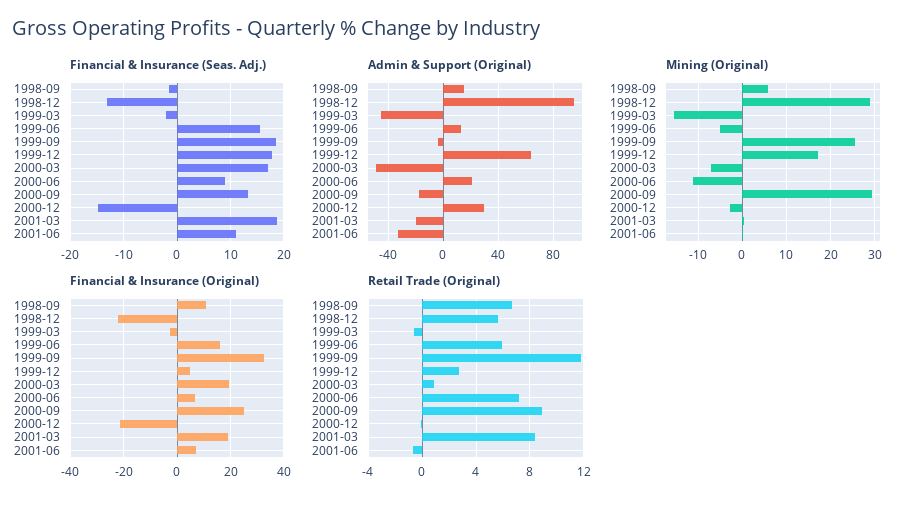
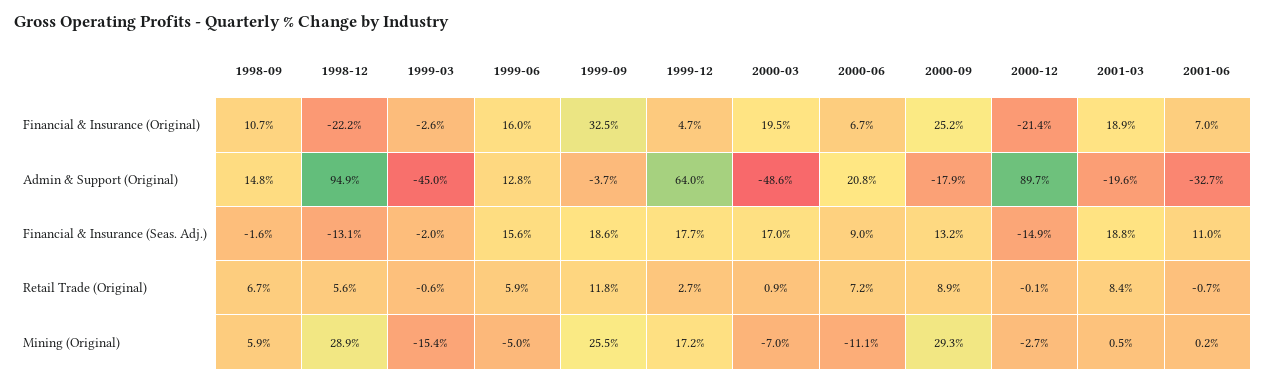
Admin & Support (Original), 2000-12: 30 -> 89.7

